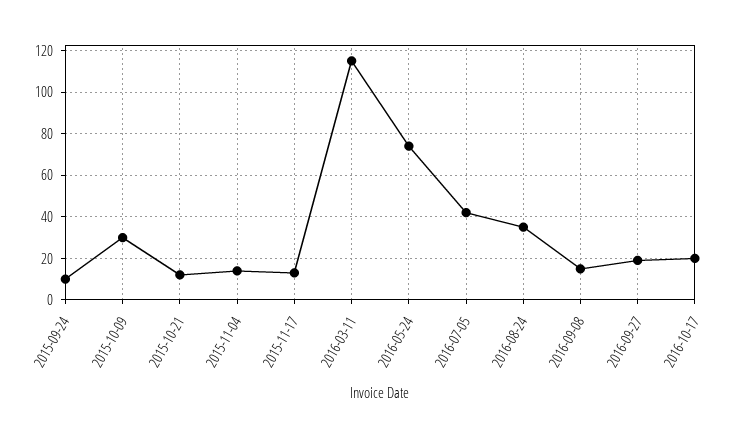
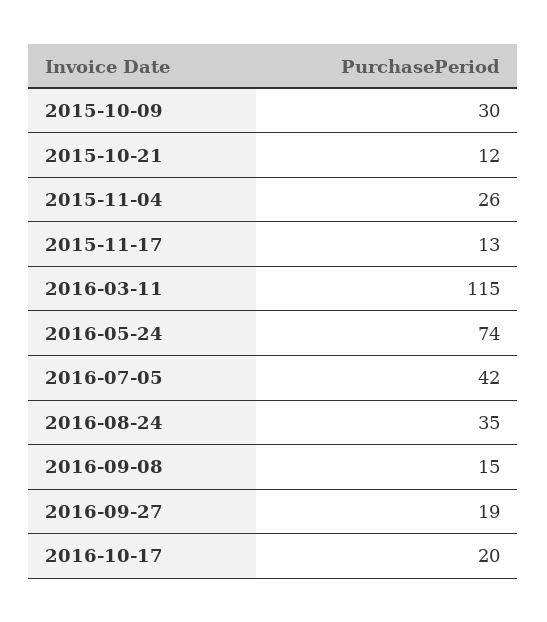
2015-09-24: 10 -> none
2015-11-04: 15 -> 26

